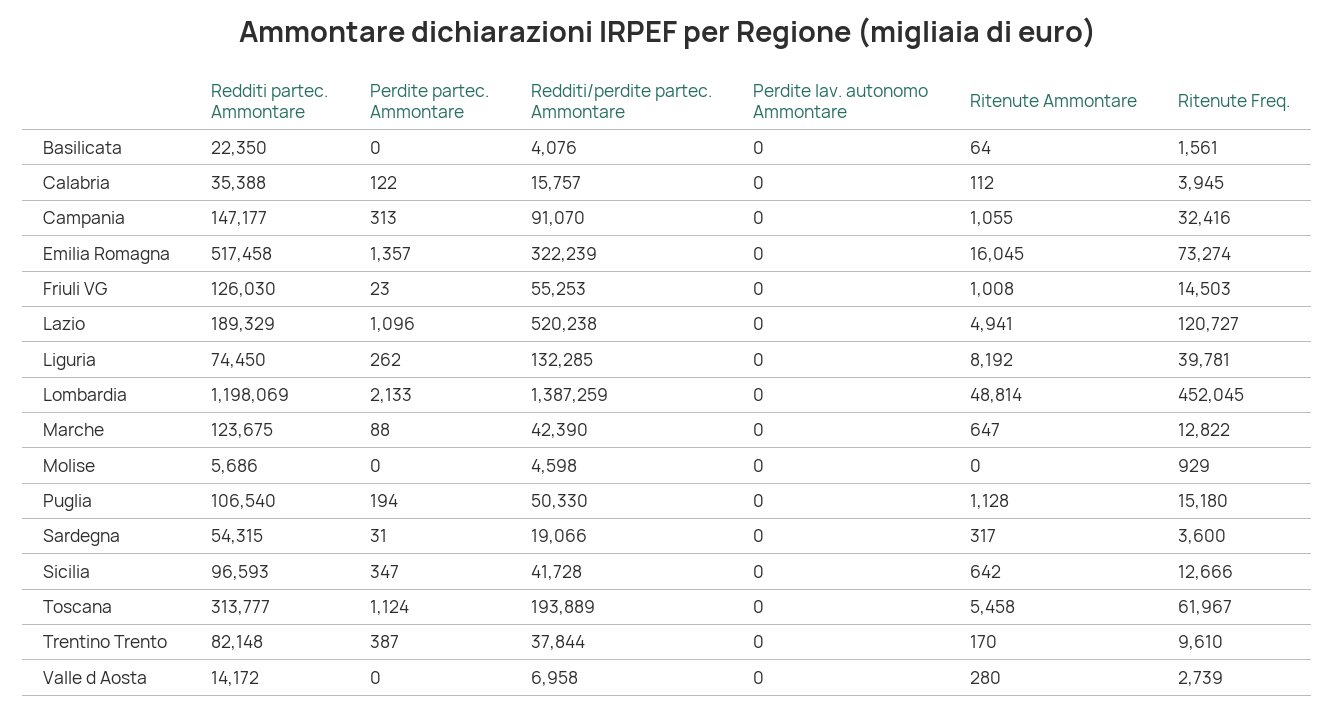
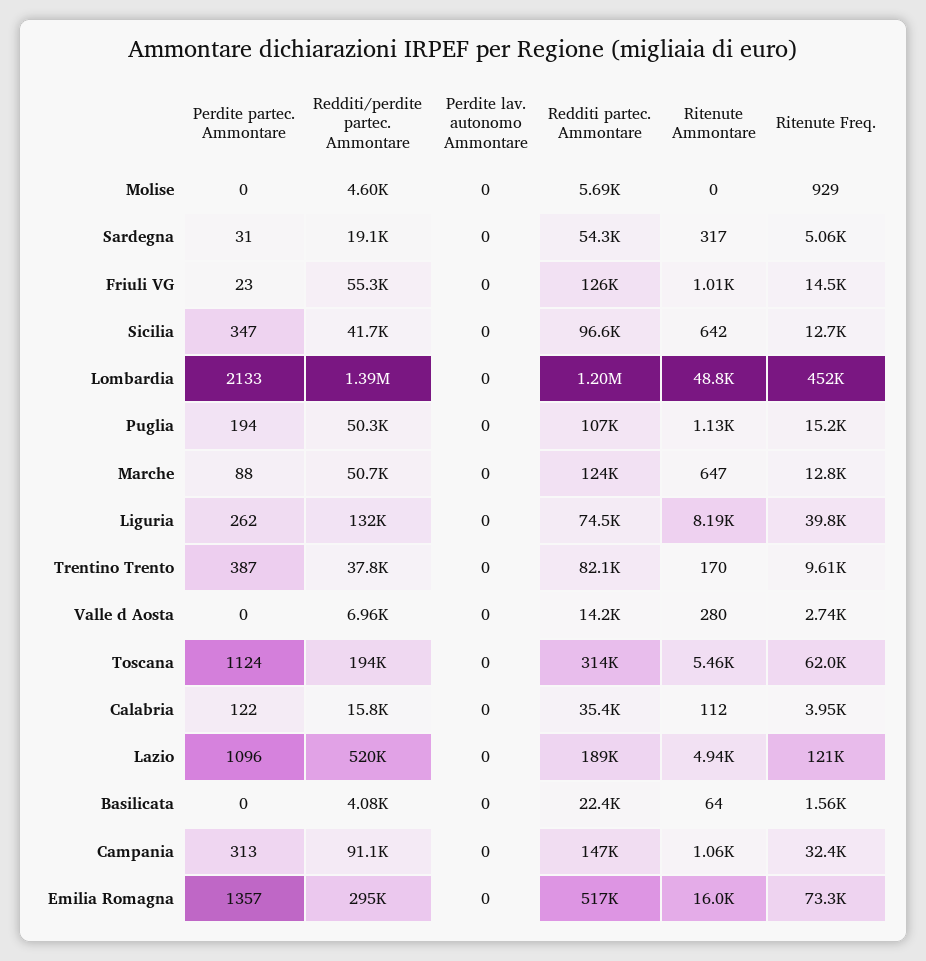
Redditi/perdite partec. Ammontare, Emilia Romagna: 322239 -> 295000
Redditi/perdite partec. Ammontare, Marche: 42390 -> 50700
Ritenute Freq., Sardegna: 3600 -> 5060

